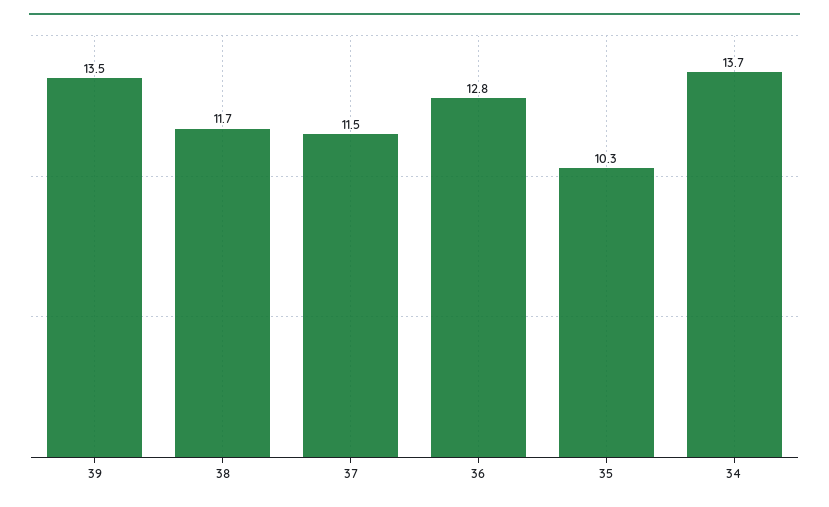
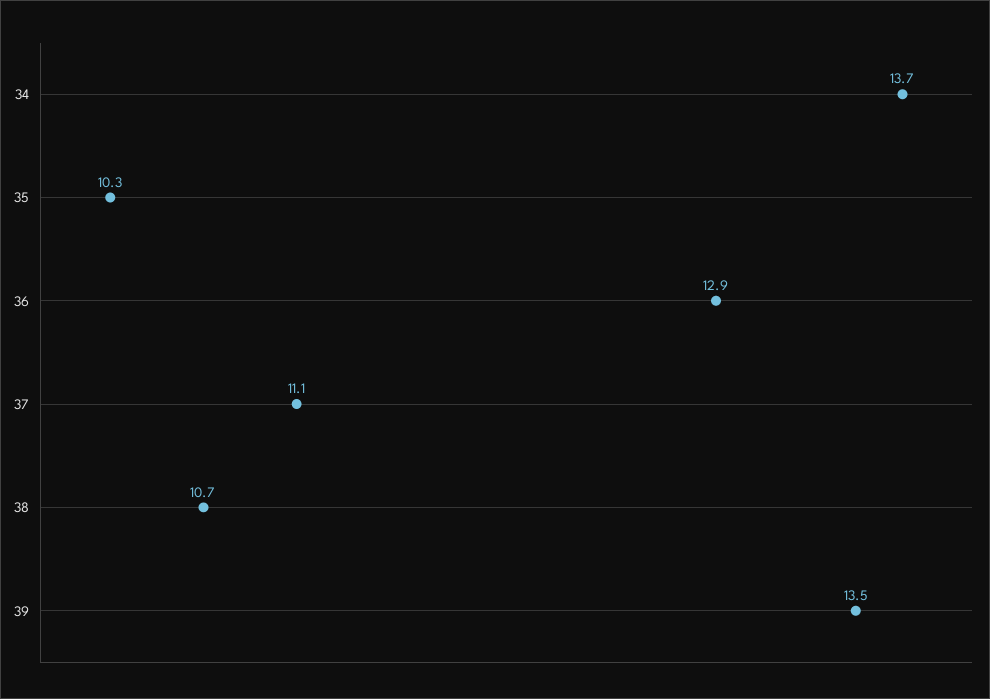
38: 11.7 -> 10.7
37: 11.5 -> 11.1
36: 12.8 -> 12.9

